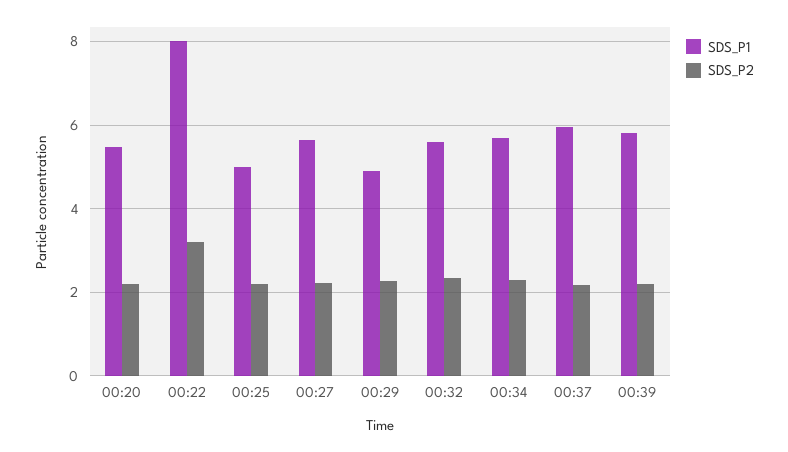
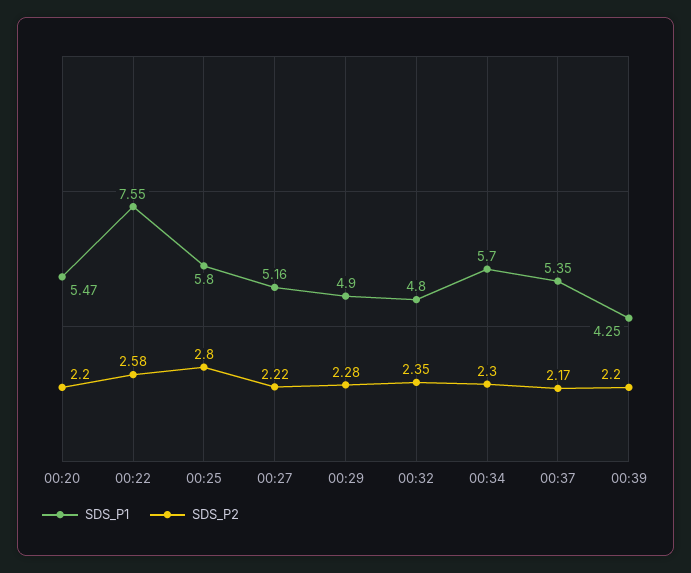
SDS_P1, 00:22: 8 -> 7.55
SDS_P2, 00:22: 3.2 -> 2.58
SDS_P1, 00:25: 5 -> 5.8
SDS_P2, 00:25: 2.2 -> 2.8
SDS_P1, 00:27: 5.6 -> 5.16
SDS_P1, 00:32: 5.6 -> 4.8
SDS_P1, 00:37: 6 -> 5.35
SDS_P1, 00:39: 5.8 -> 4.25

